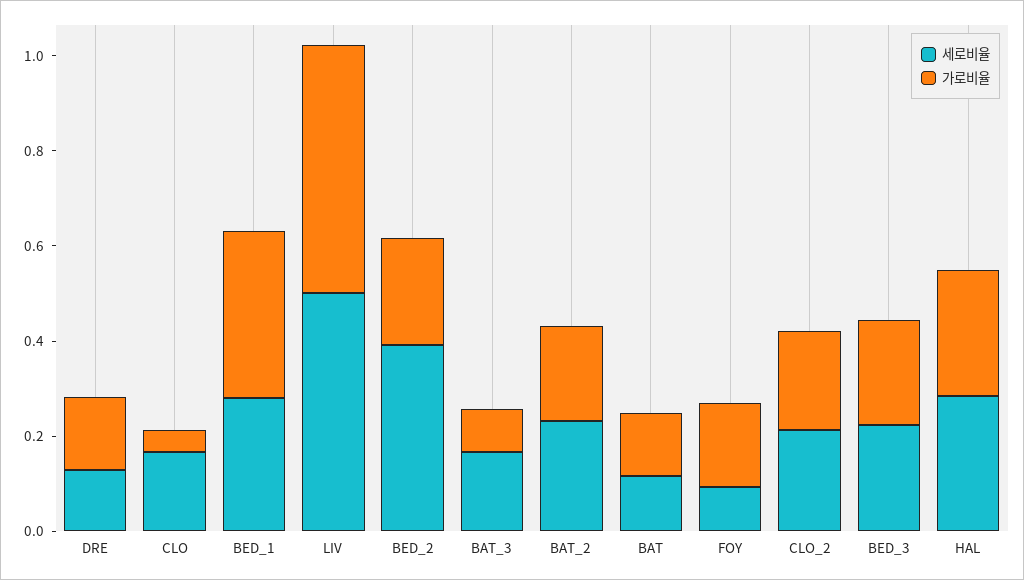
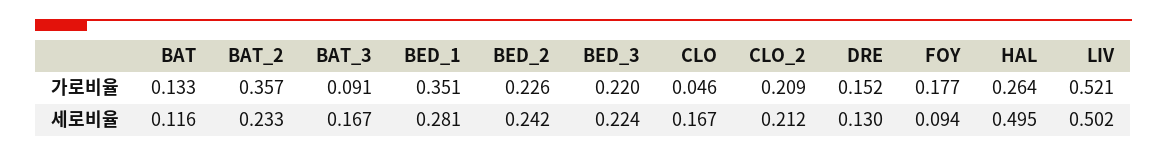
세로비율, BED_2: 0.4 -> 0.242
가로비율, BAT_2: 0.2 -> 0.357
세로비율, HAL: 0.3 -> 0.495

